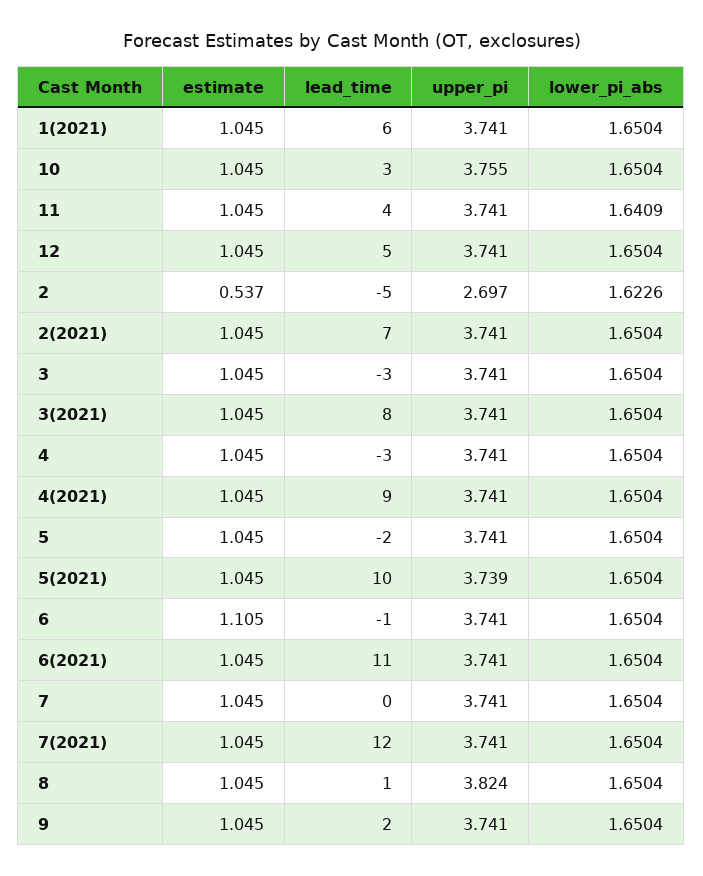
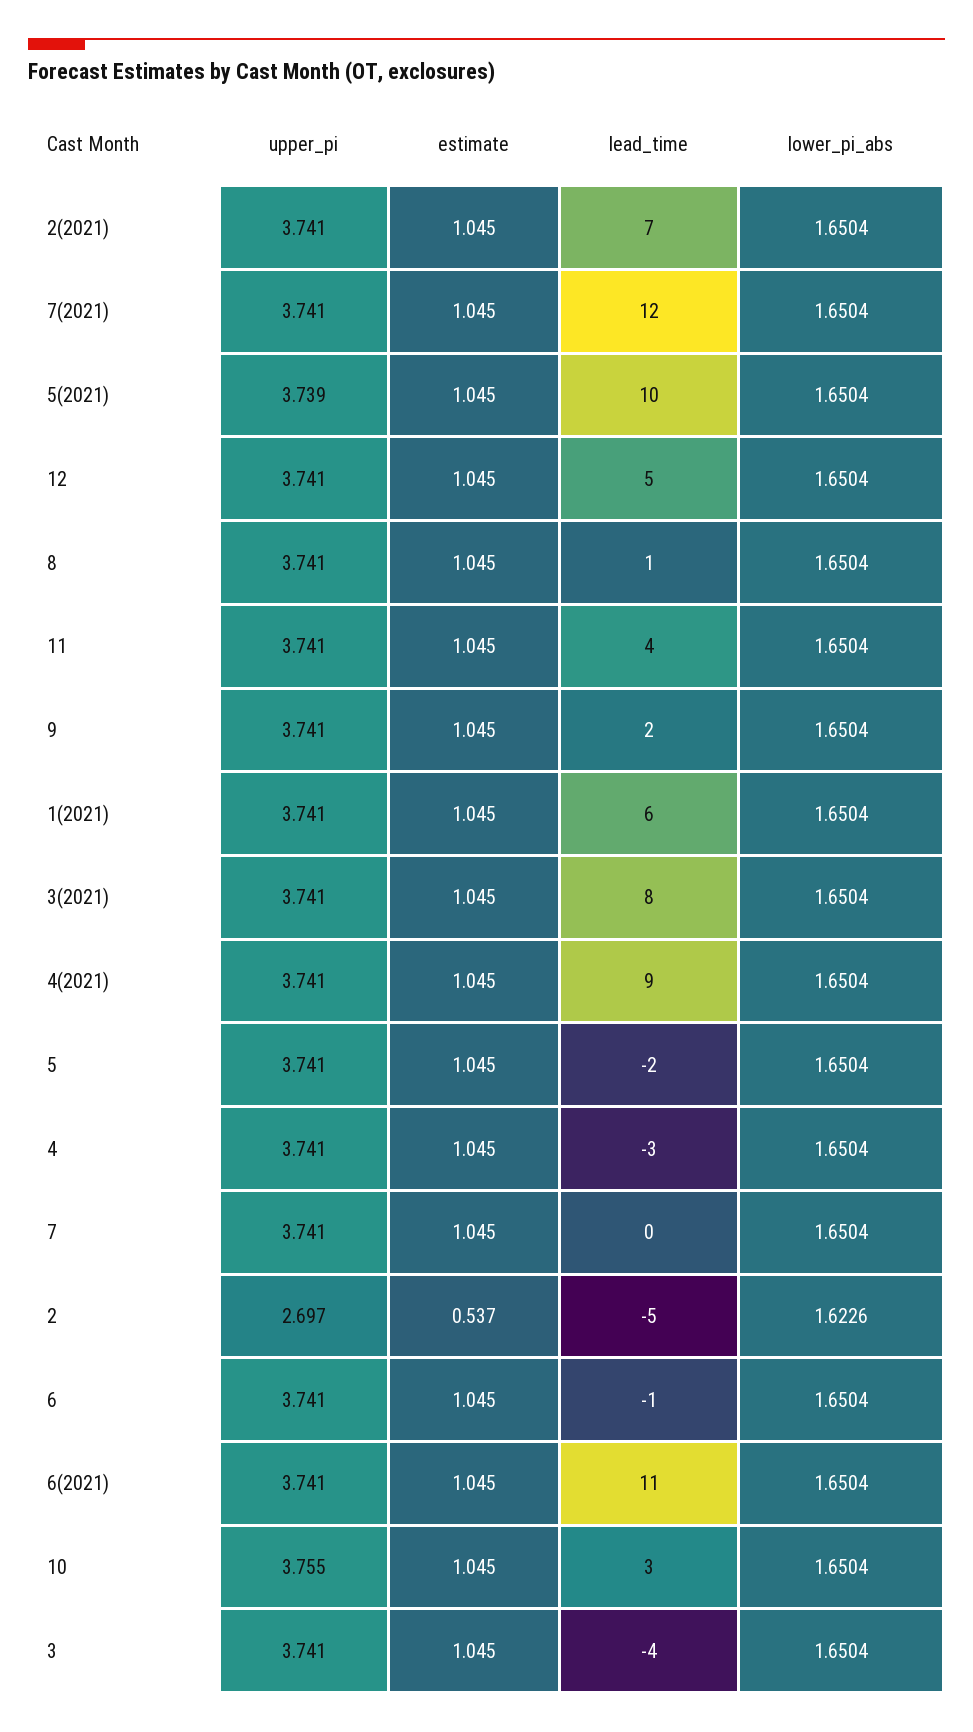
lower_pi_abs, 11: 1.6409 -> 1.6504
lead_time, 3: -3 -> -4
estimate, 6: 1.105 -> 1.045
upper_pi, 8: 3.824 -> 3.741

